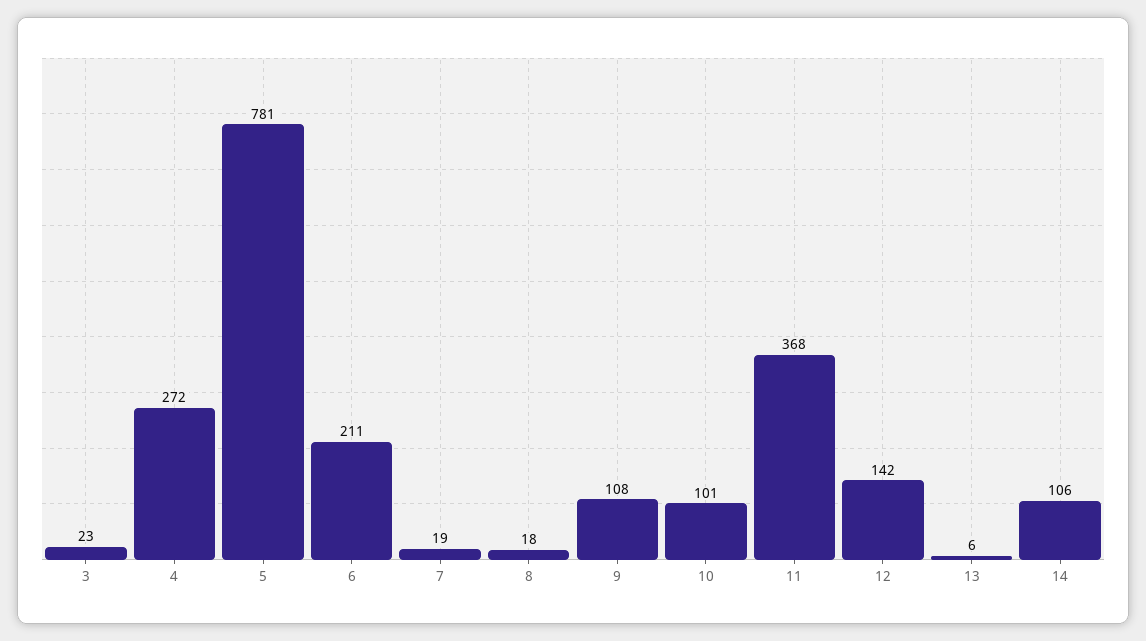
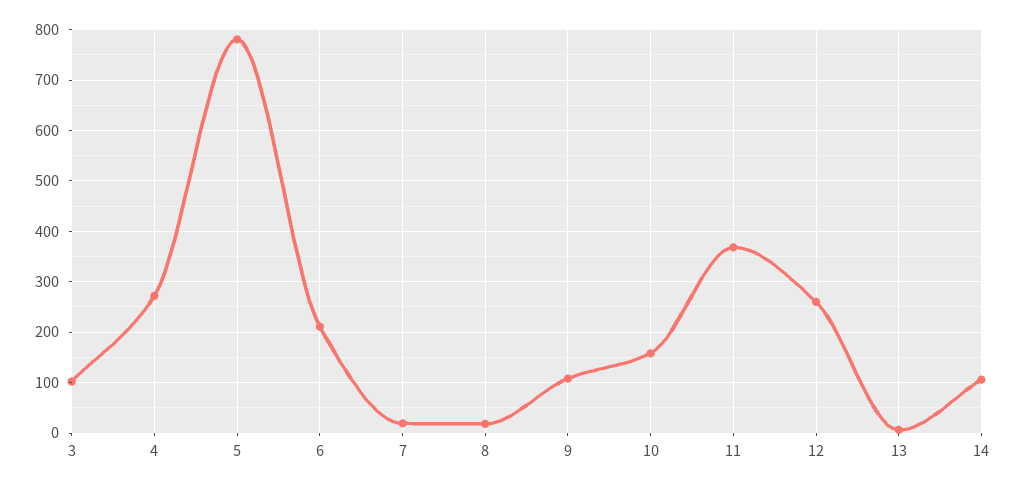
3: 23 -> 100
10: 101 -> 160
12: 142 -> 260

